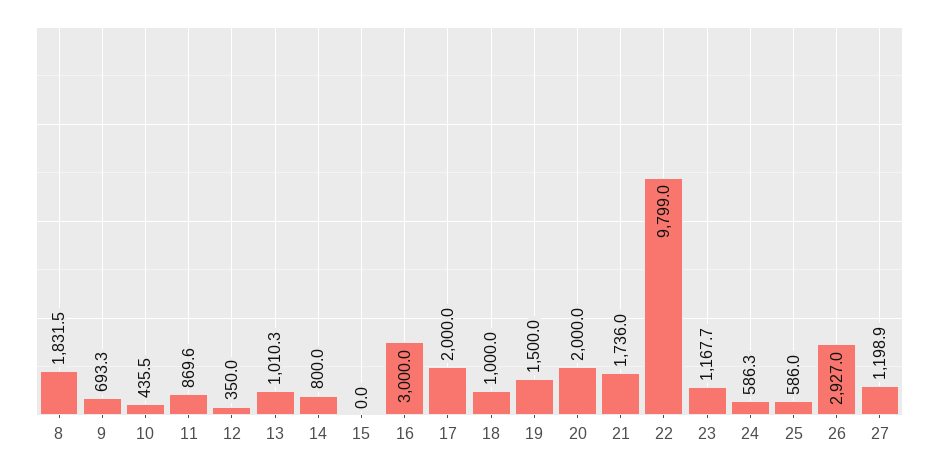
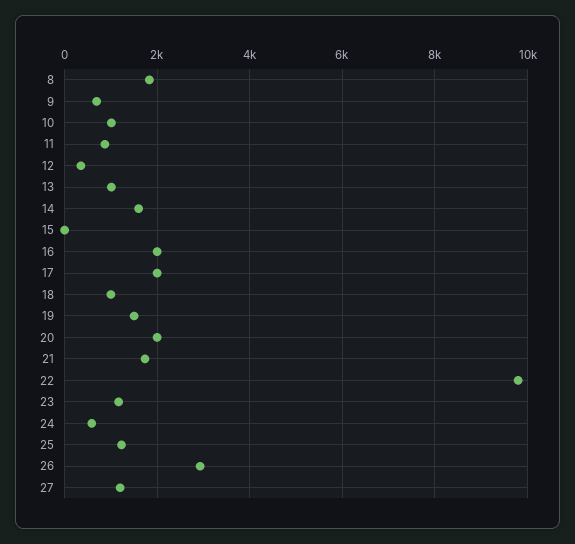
10: 435.5 -> 1000
14: 800 -> 1600
16: 3000 -> 2000
25: 586 -> 1200

